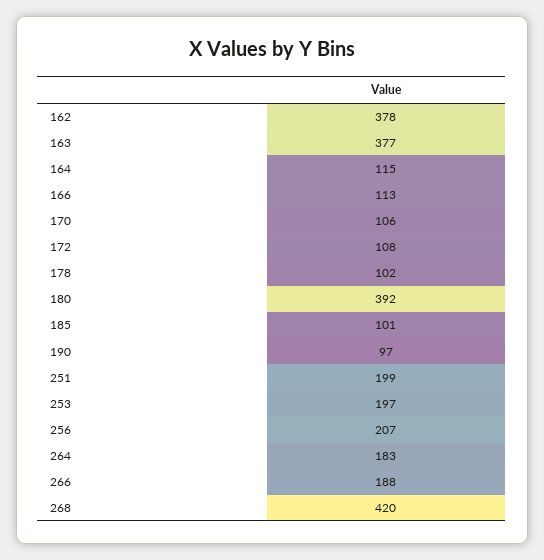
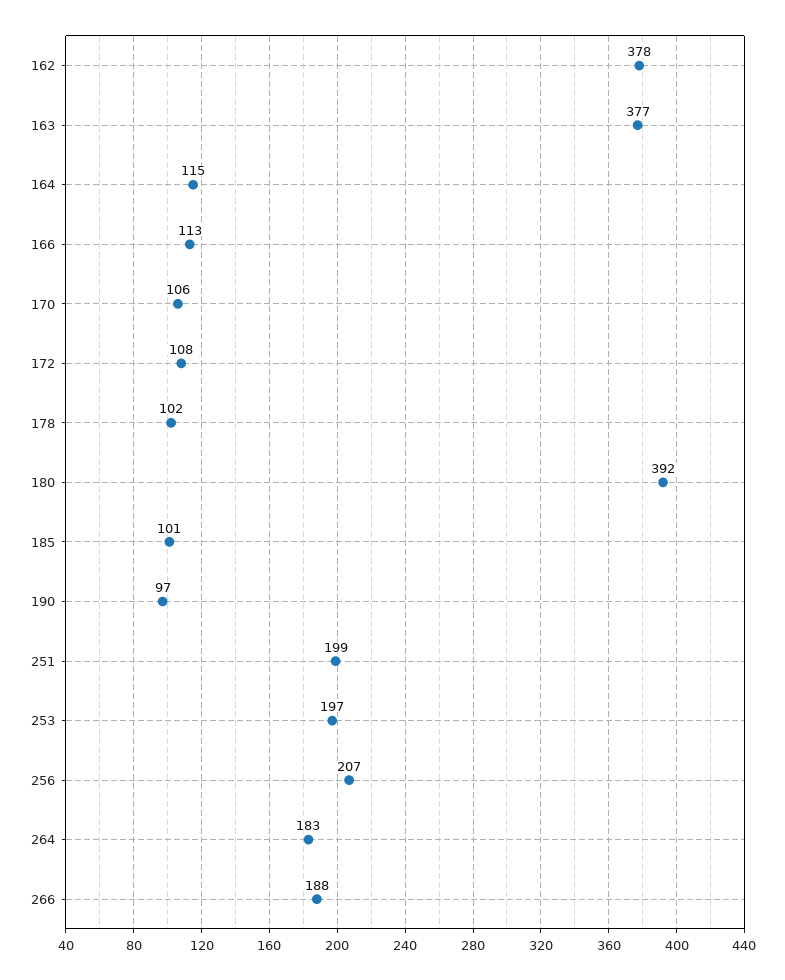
268: 420 -> none

